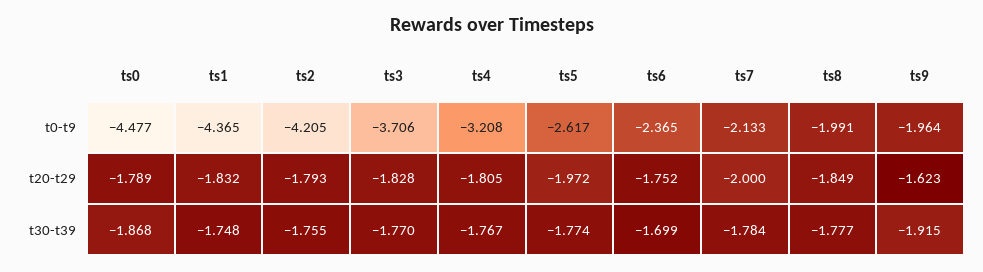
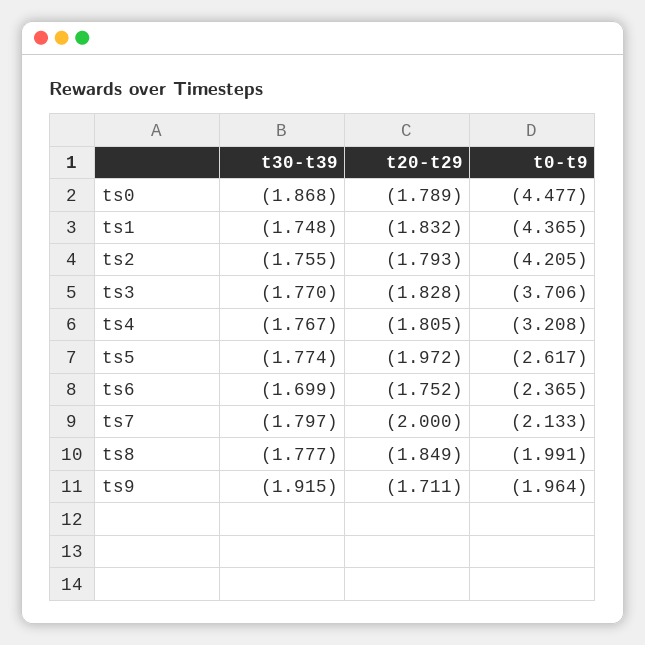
ts9, t20-t29: -1.623 -> -1.711
ts7, t30-t39: -1.784 -> -1.797

